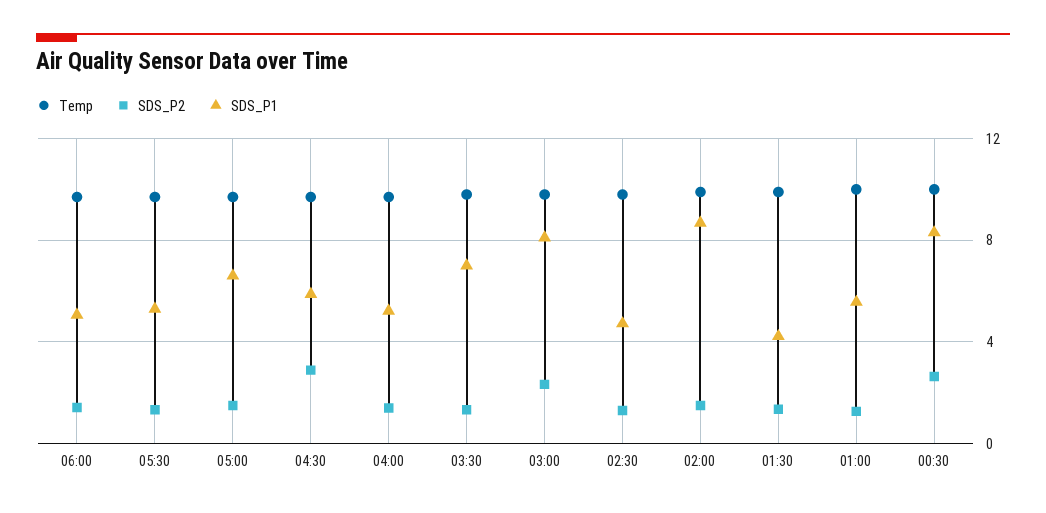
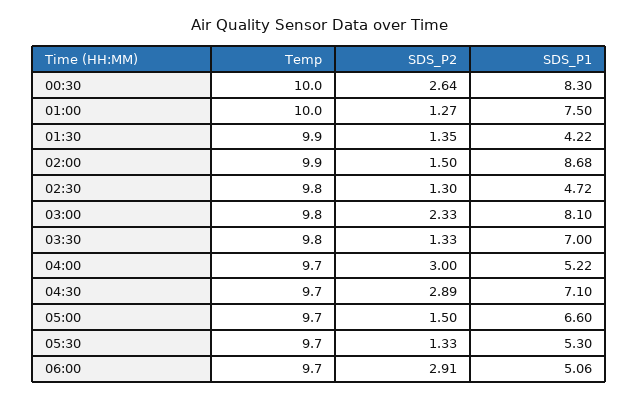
SDS_P2, 06:00: 1.5 -> 2.91
SDS_P1, 04:30: 6 -> 7.1
SDS_P2, 04:00: 1.5 -> 3
SDS_P1, 01:00: 5.5 -> 7.5

